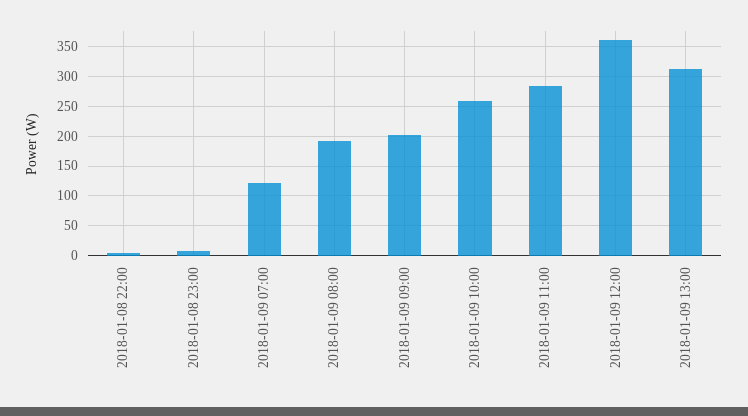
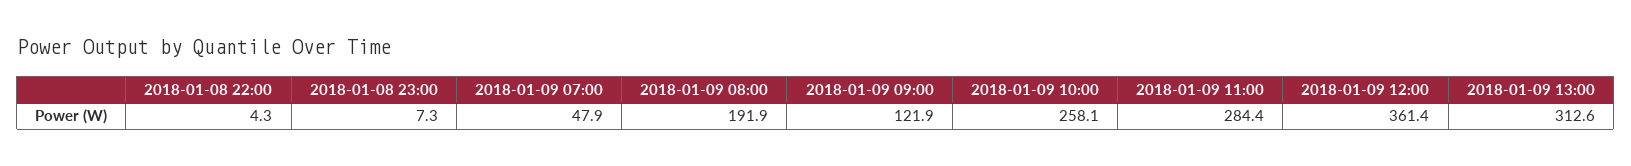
2018-01-09 07:00: 125 -> 47.9
2018-01-09 09:00: 200 -> 121.9

